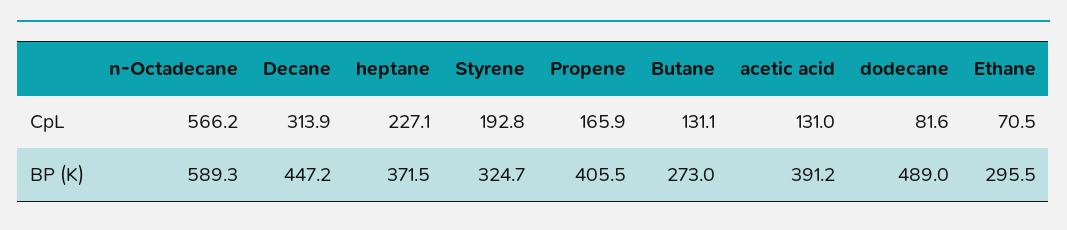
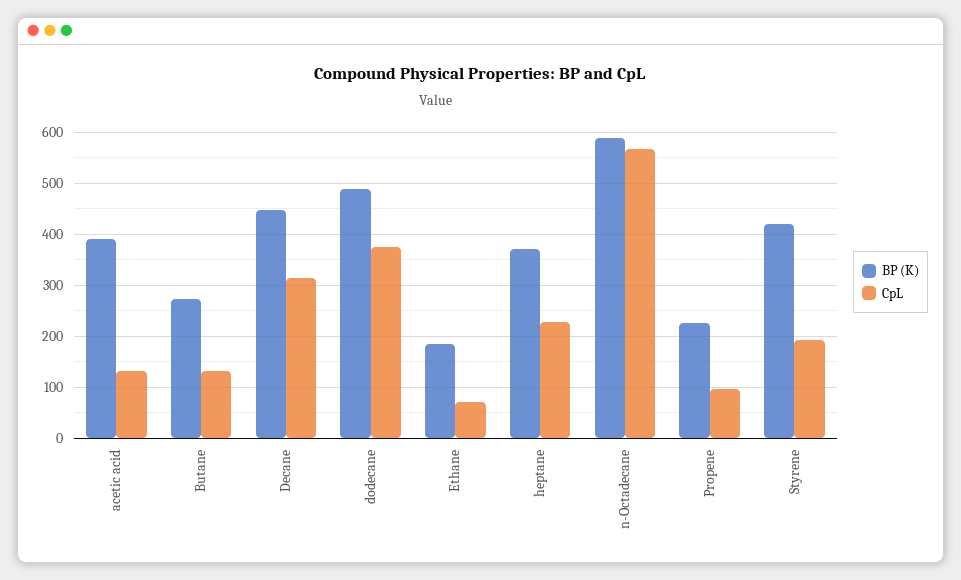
CpL, Propene: 165.9 -> 100
CpL, dodecane: 81.6 -> 380
BP (K), Styrene: 324.7 -> 420
BP (K), Propene: 405.5 -> 220
BP (K), Ethane: 295.5 -> 180

